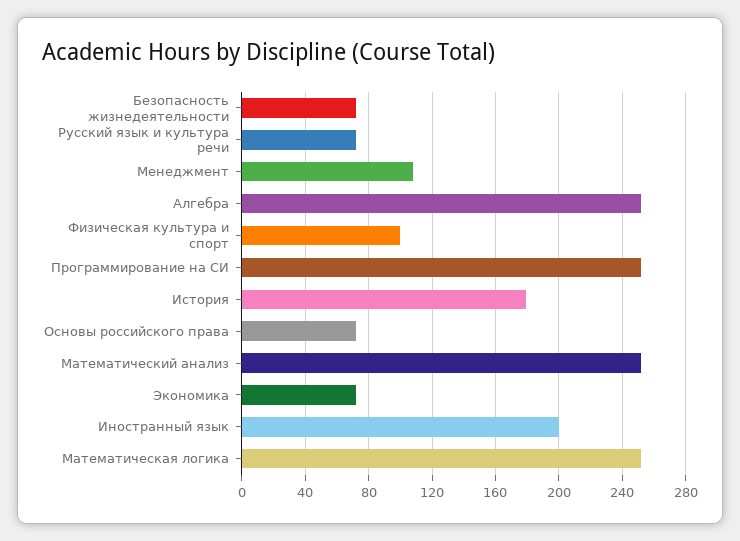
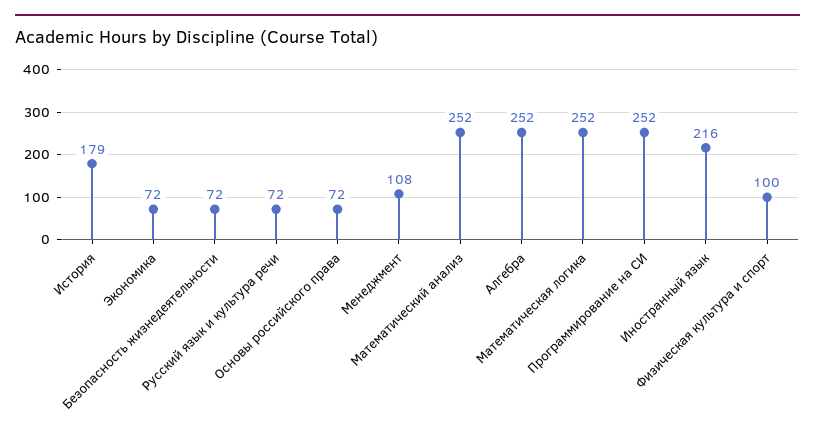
Иностранный язык: 200 -> 216

